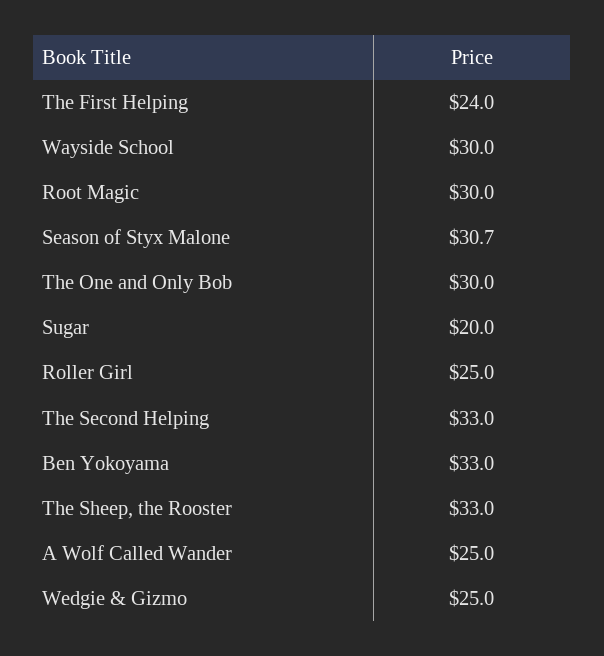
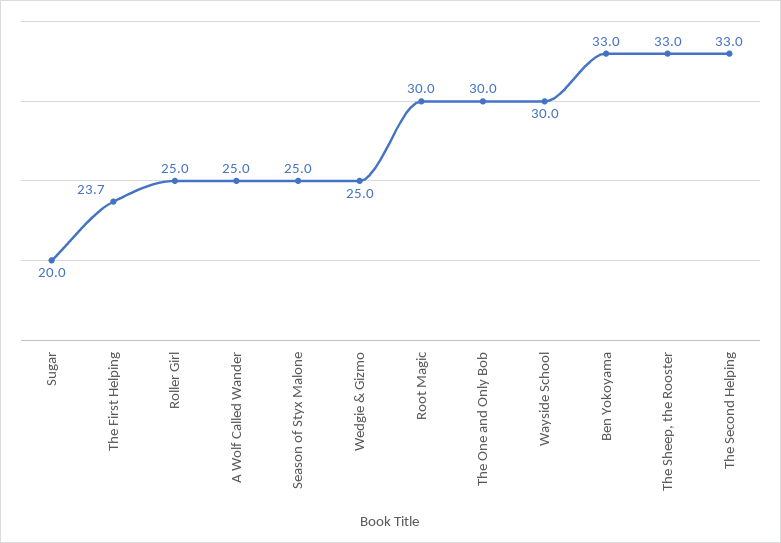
The First Helping: 24 -> 23.7
Season of Styx Malone: 30.7 -> 25

